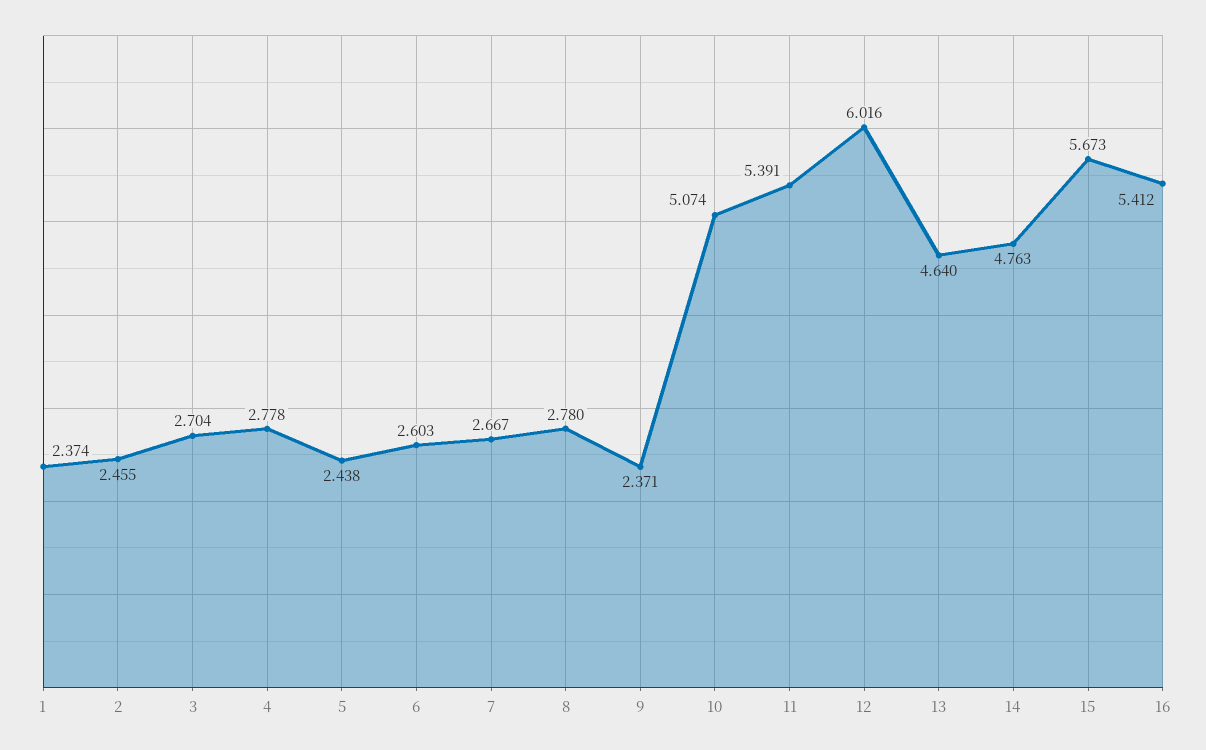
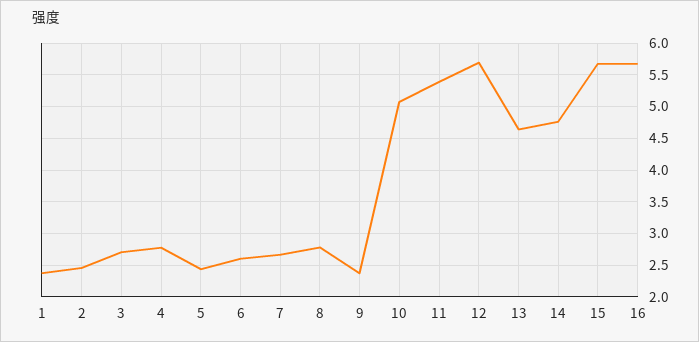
12: 6.016 -> 5.7
16: 5.412 -> 5.7

